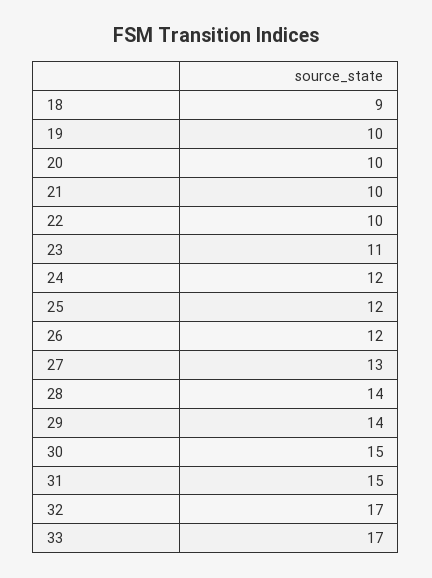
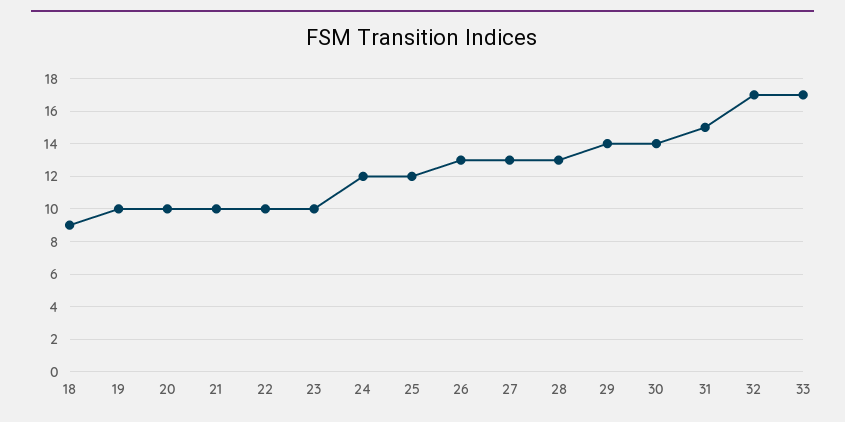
23: 11 -> 10
26: 12 -> 13
28: 14 -> 13
30: 15 -> 14

